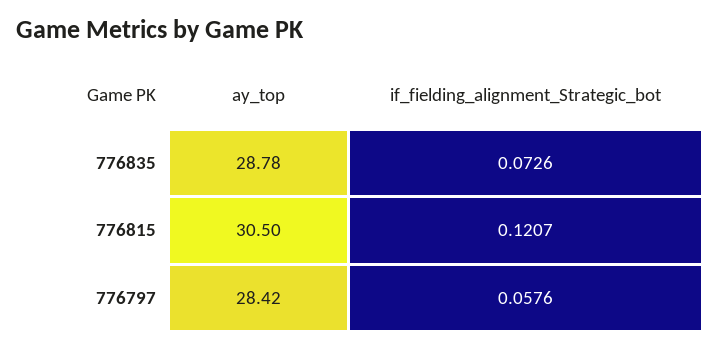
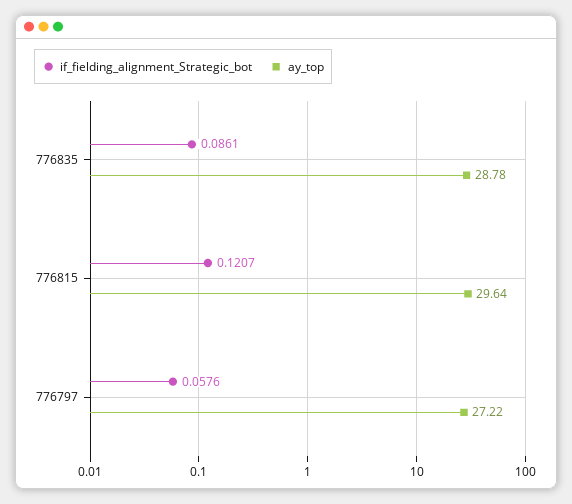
if_fielding_alignment_Strategic_bot, 776835: 0.0726 -> 0.0861
ay_top, 776815: 30.5 -> 29.64
ay_top, 776797: 28.42 -> 27.22

